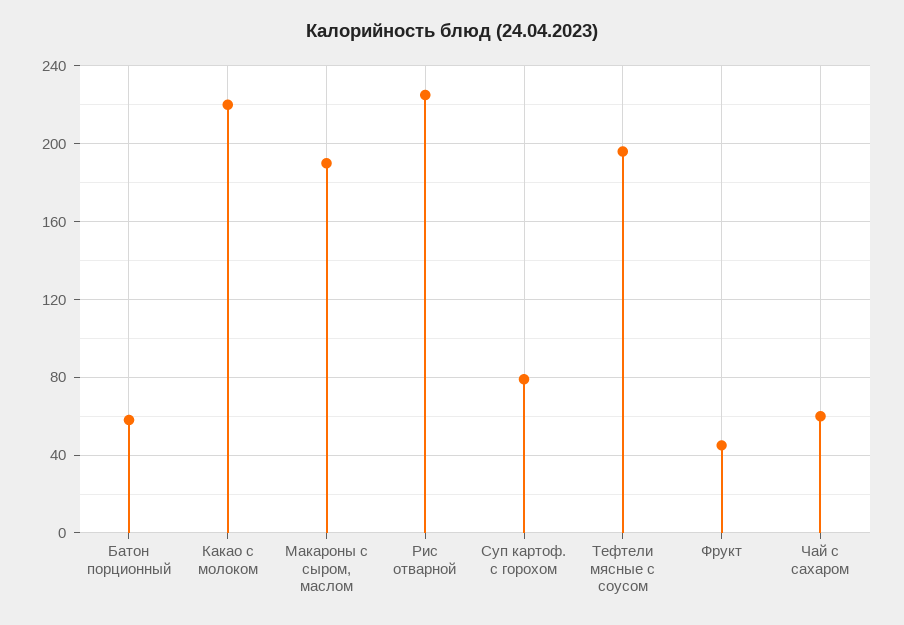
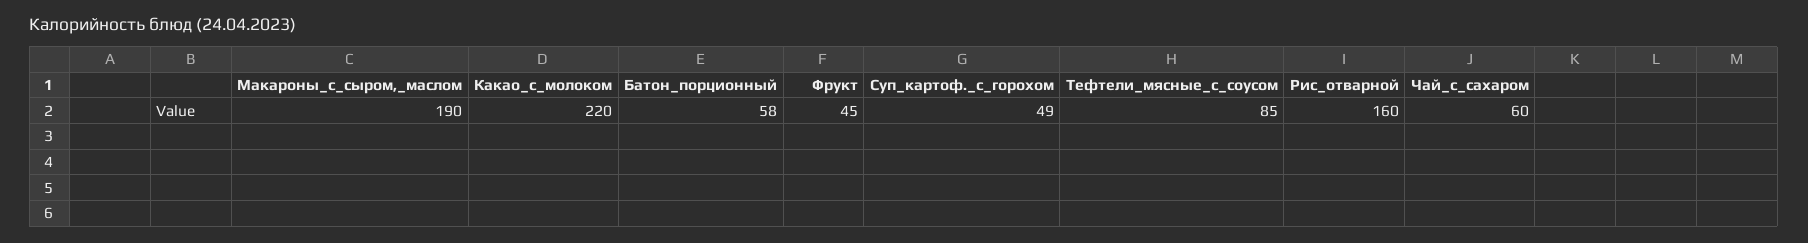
Рис отварной: 225 -> 160
Суп картоф. с горохом: 80 -> 49
Тефтели мясные с соусом: 195 -> 85

